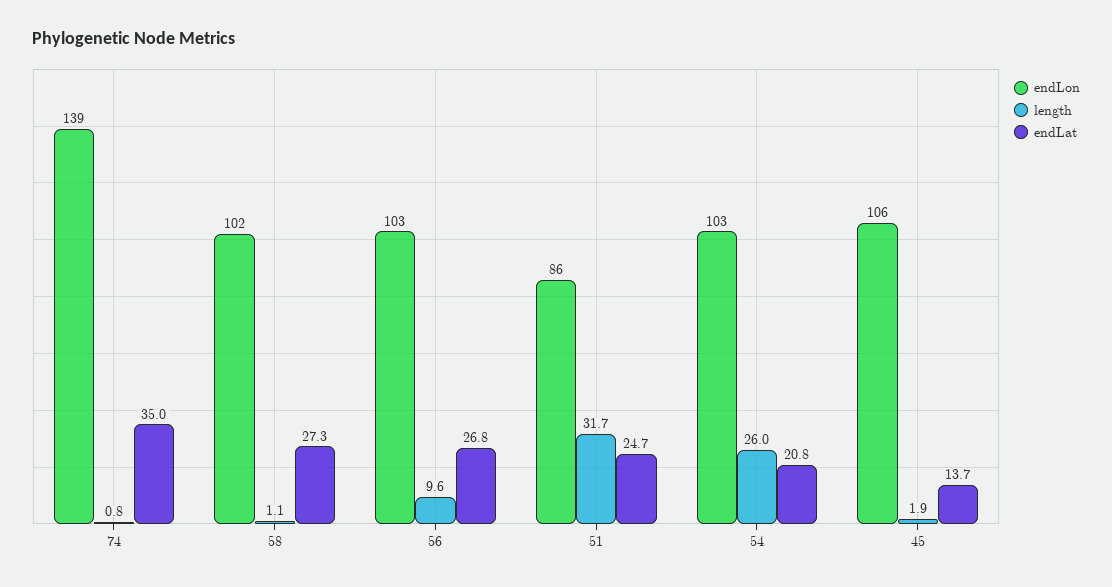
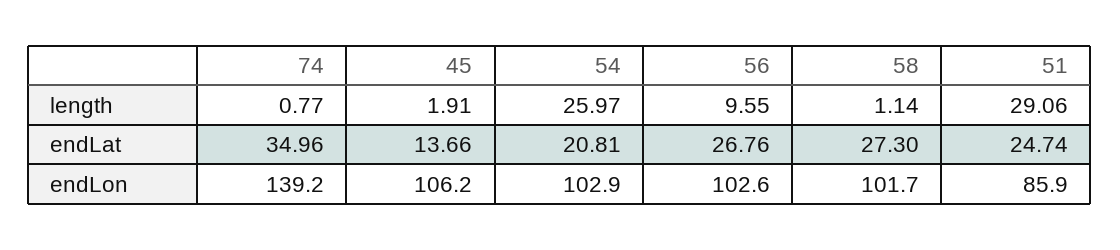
length, 51: 31.7 -> 29.06

